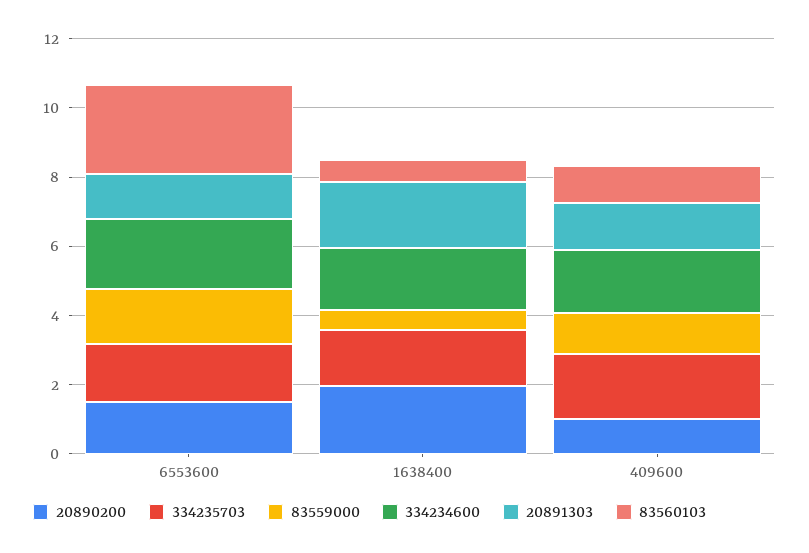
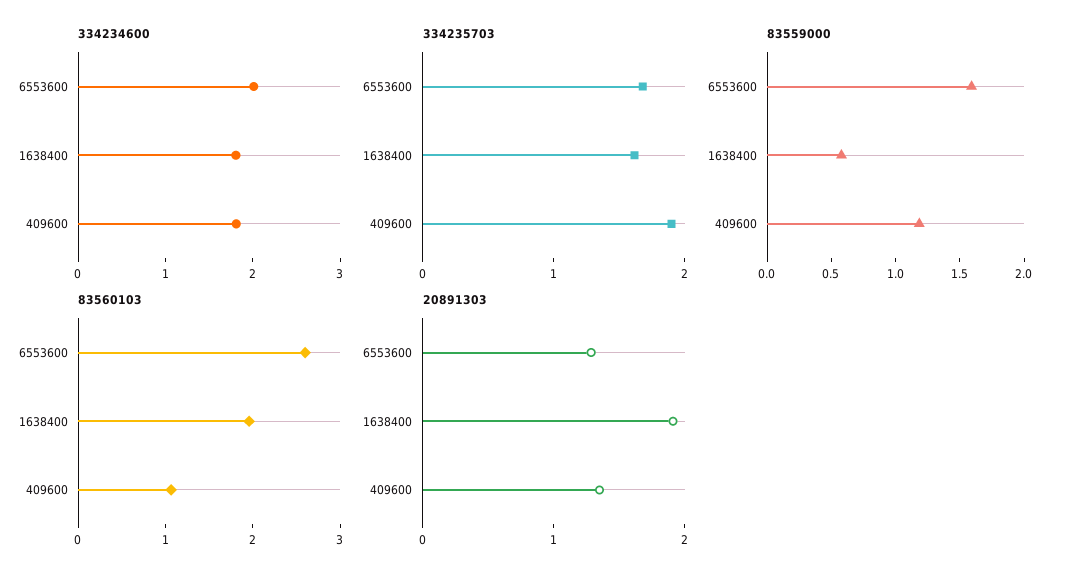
20890200, 6553600: 1.5 -> none
20890200, 1638400: 2 -> none
83560103, 1638400: 0.5 -> 2
20890200, 409600: 1 -> none

